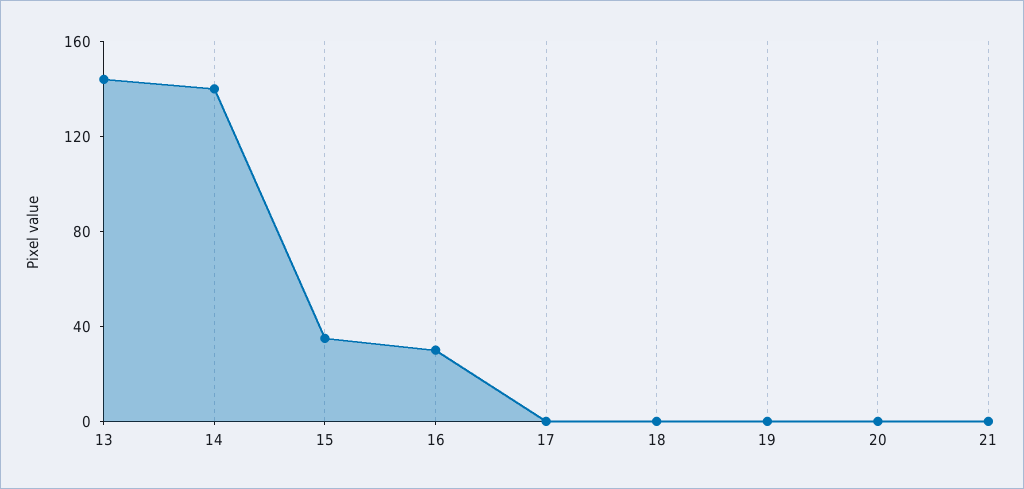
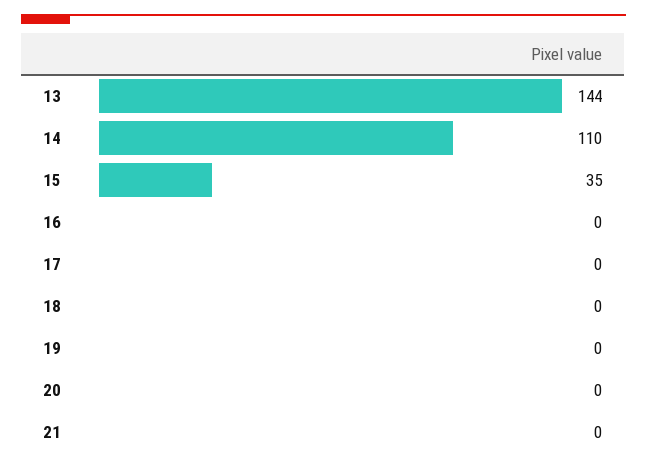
14: 140 -> 110
16: 30 -> 0

